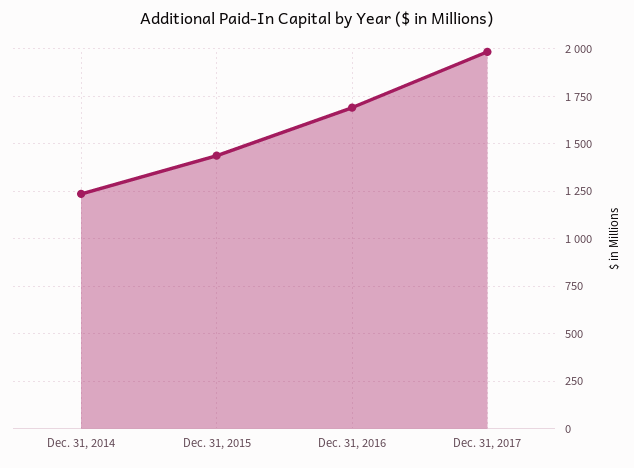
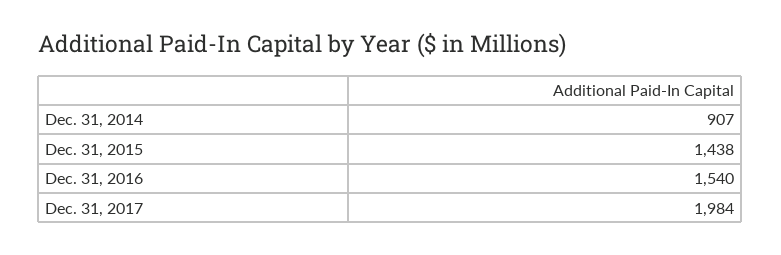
Dec. 31, 2014: 1250 -> 907
Dec. 31, 2016: 1700 -> 1540

